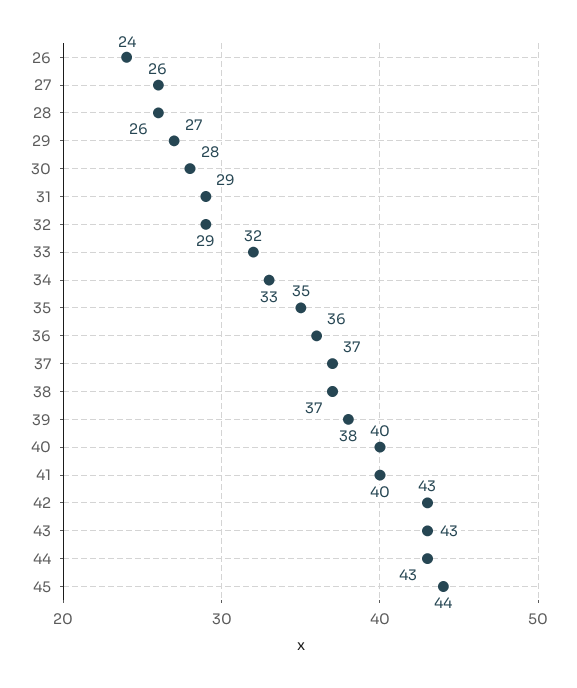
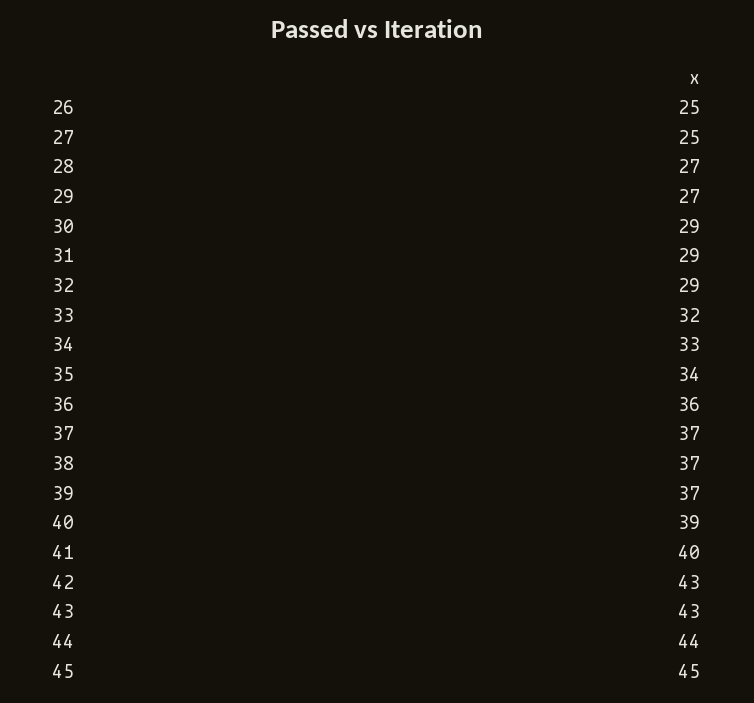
26: 24 -> 25
27: 26 -> 25
28: 26 -> 27
30: 28 -> 29
35: 35 -> 34
39: 38 -> 37
40: 40 -> 39
44: 43 -> 44
45: 44 -> 45

